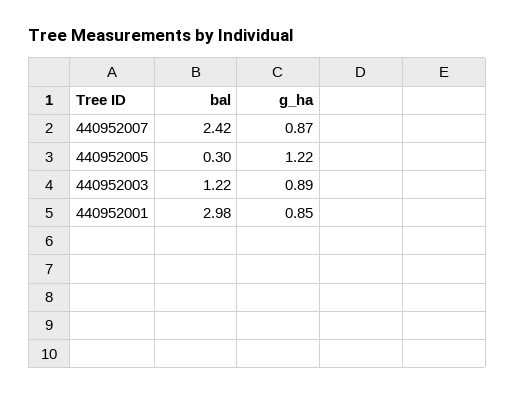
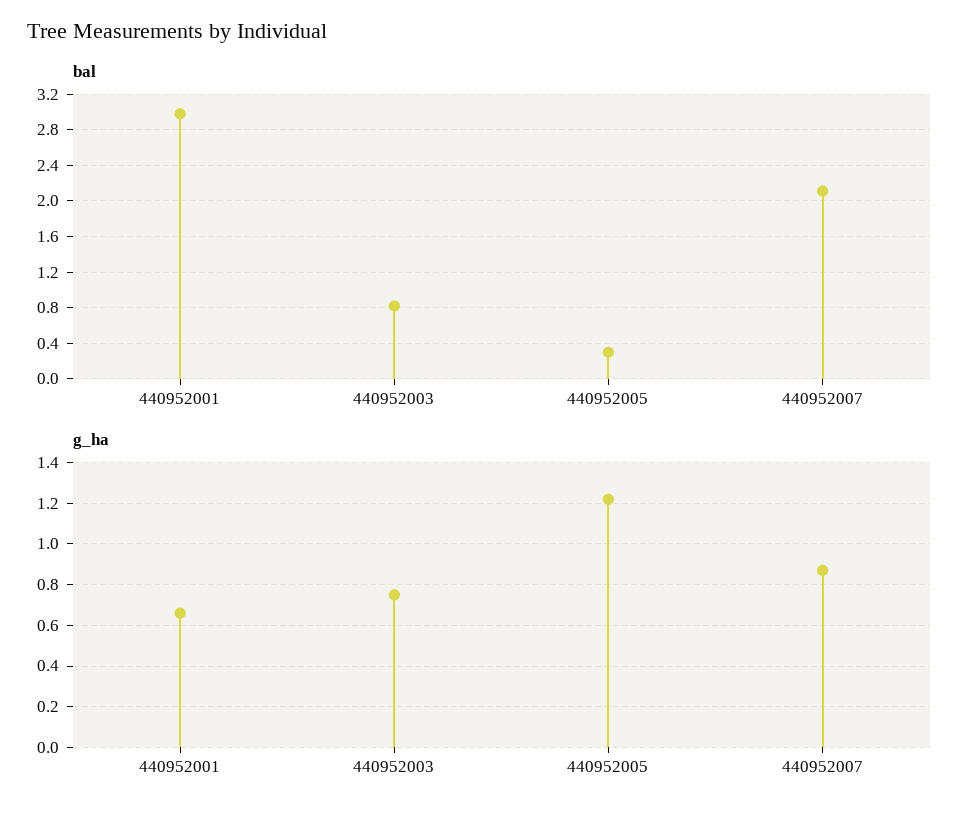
bal, 440952007: 2.42 -> 2.1
bal, 440952003: 1.22 -> 0.8
g_ha, 440952003: 0.89 -> 0.75
g_ha, 440952001: 0.85 -> 0.65

